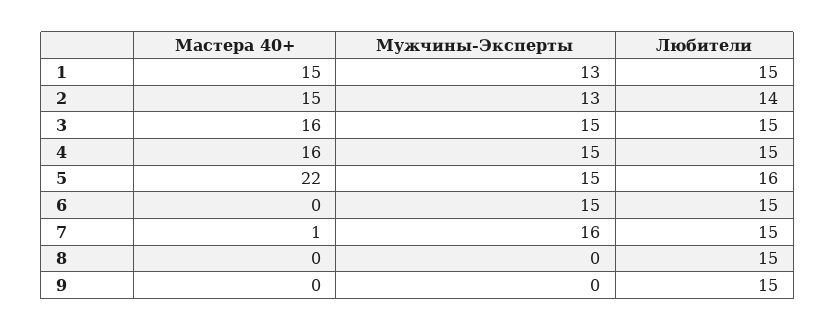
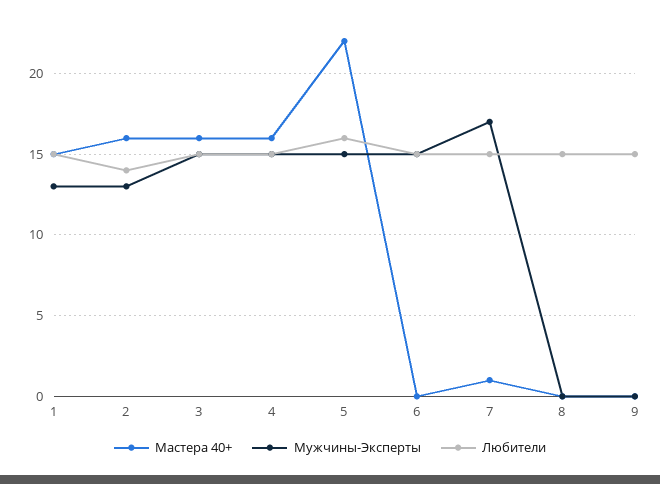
Мастера 40+, 2: 15 -> 16
Мужчины-Эксперты, 7: 16 -> 17

